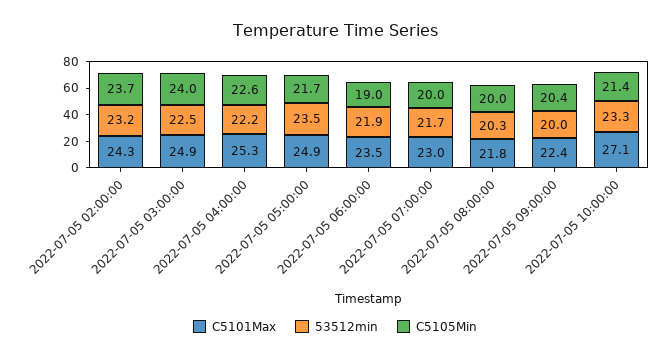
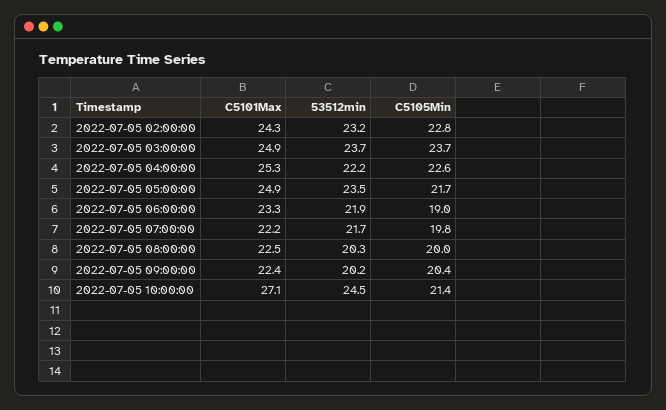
C5105Min, 2022-07-05 02:00:00: 23.7 -> 22.8
53512min, 2022-07-05 03:00:00: 22.5 -> 23.7
C5105Min, 2022-07-05 03:00:00: 24 -> 23.7
C5101Max, 2022-07-05 06:00:00: 23.5 -> 23.3
C5101Max, 2022-07-05 07:00:00: 23 -> 22.2
C5105Min, 2022-07-05 07:00:00: 20 -> 19.8
C5101Max, 2022-07-05 08:00:00: 21.8 -> 22.5
53512min, 2022-07-05 09:00:00: 20 -> 20.2
53512min, 2022-07-05 10:00:00: 23.3 -> 24.5

